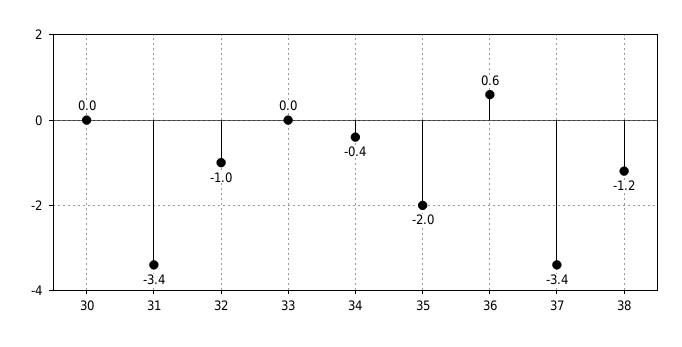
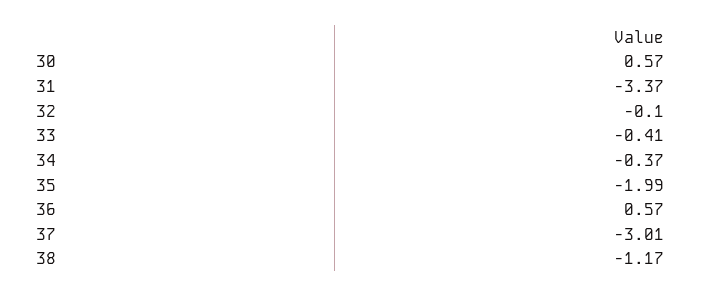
30: 0 -> 0.57
32: -1 -> -0.1
33: 0 -> -0.41
37: -3.4 -> -3.01

